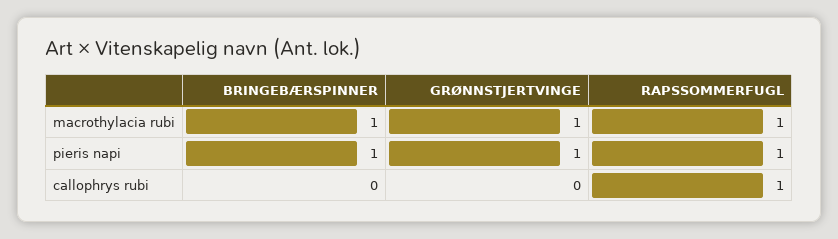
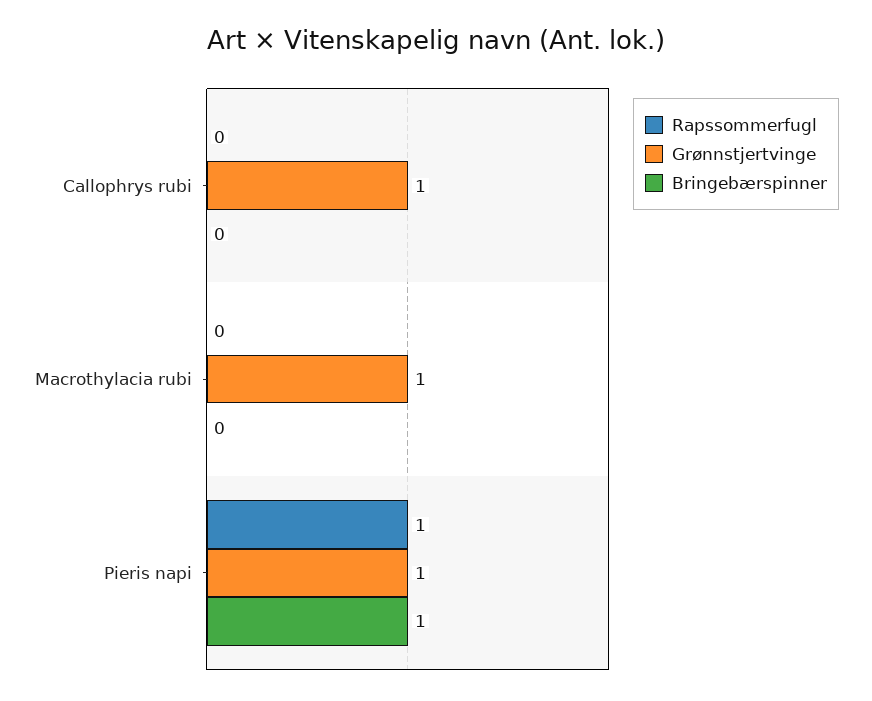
BRINGEBÆRSPINNER, macrothylacia rubi: 1 -> 0
RAPSSOMMERFUGL, macrothylacia rubi: 1 -> 0
GRØNNSTJERTVINGE, callophrys rubi: 0 -> 1
RAPSSOMMERFUGL, callophrys rubi: 1 -> 0

